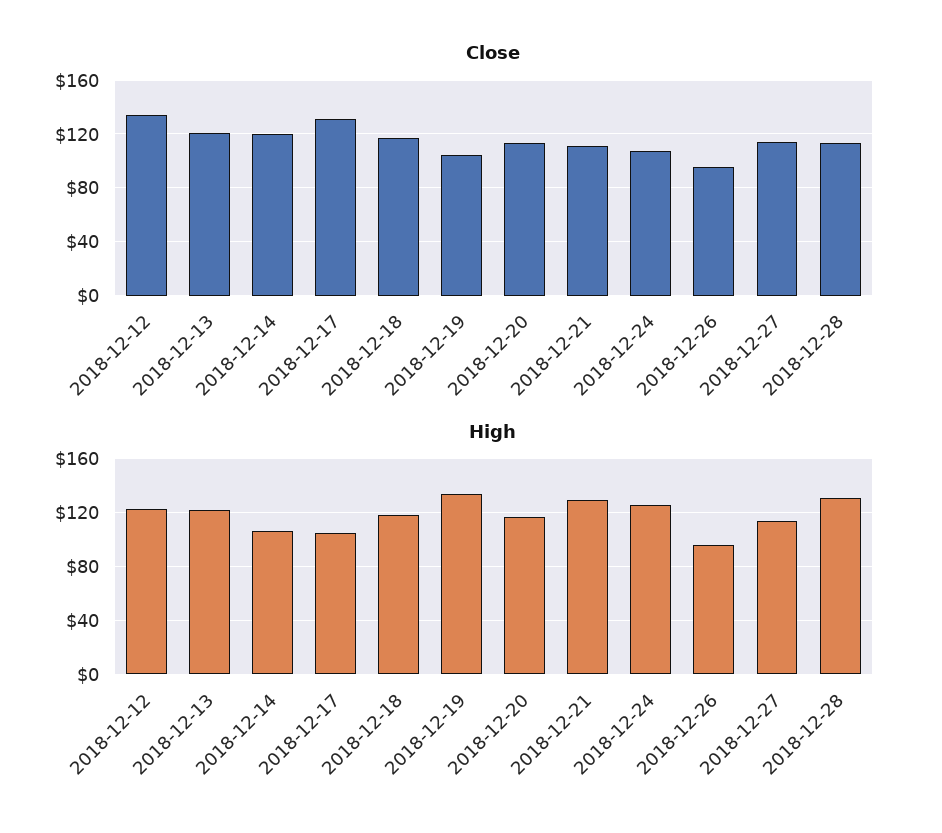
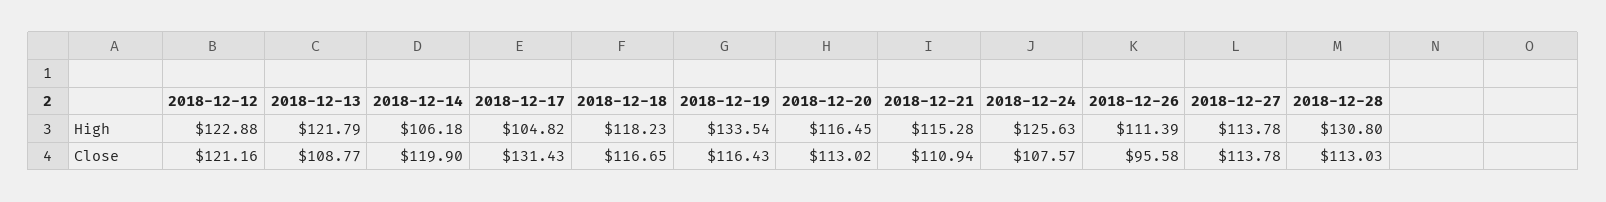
Close, 2018-12-12: 135 -> 121.16
Close, 2018-12-13: 120 -> 108.77
Close, 2018-12-19: 105 -> 116.43
High, 2018-12-21: 130 -> 115.28
High, 2018-12-26: 95 -> 111.39

